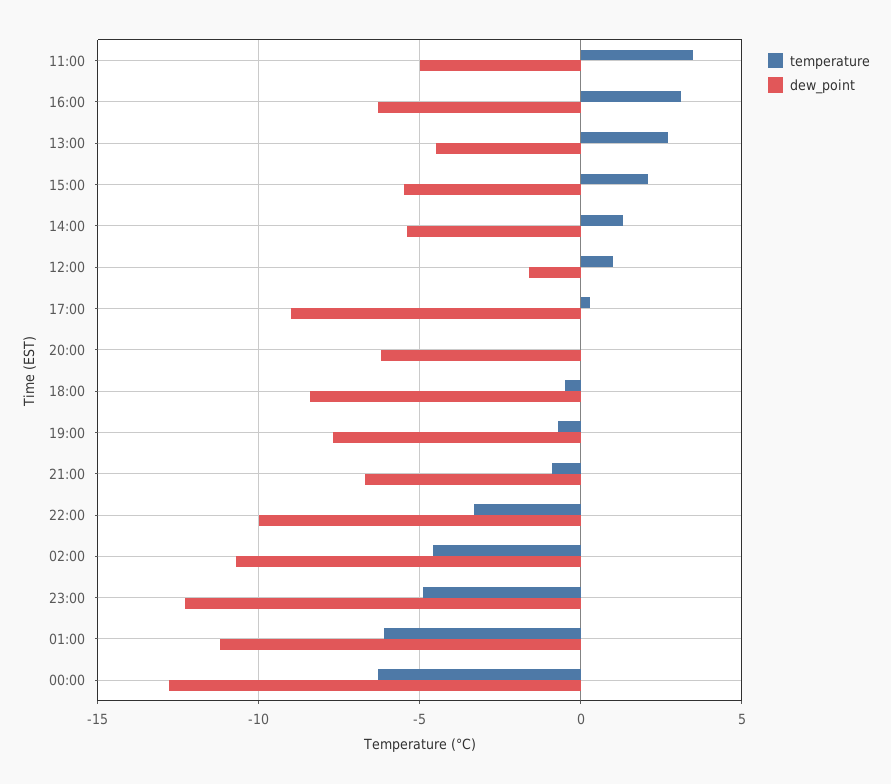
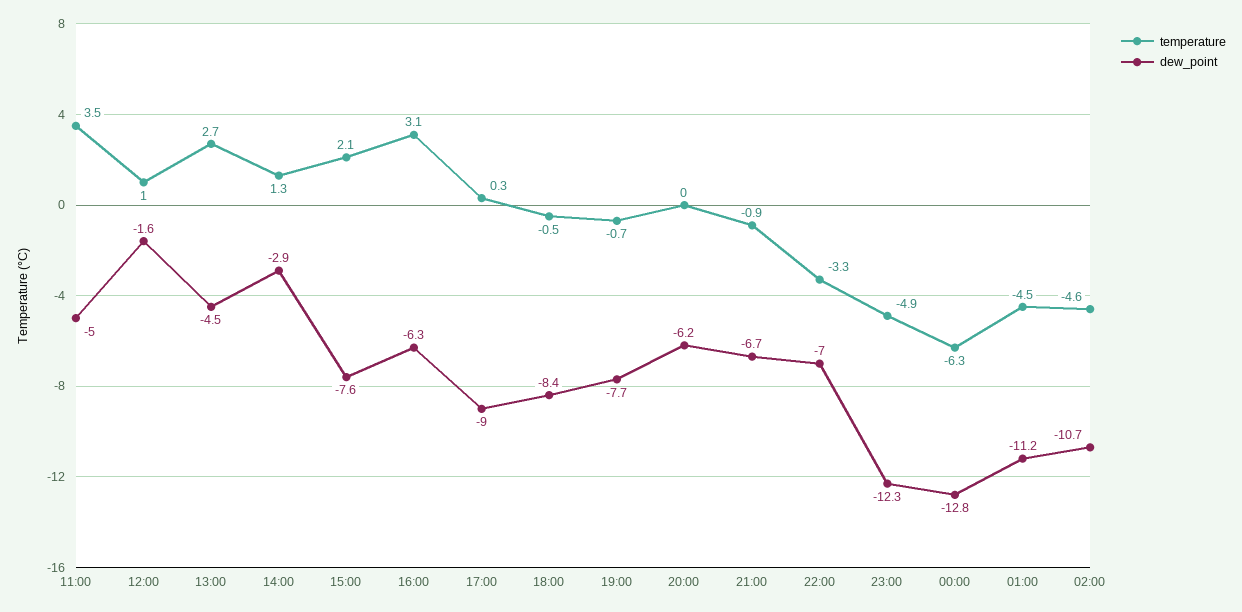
dew_point, 15:00: -5.5 -> -7.6
dew_point, 14:00: -5.5 -> -2.9
dew_point, 22:00: -10 -> -7
temperature, 01:00: -6 -> -4.5

